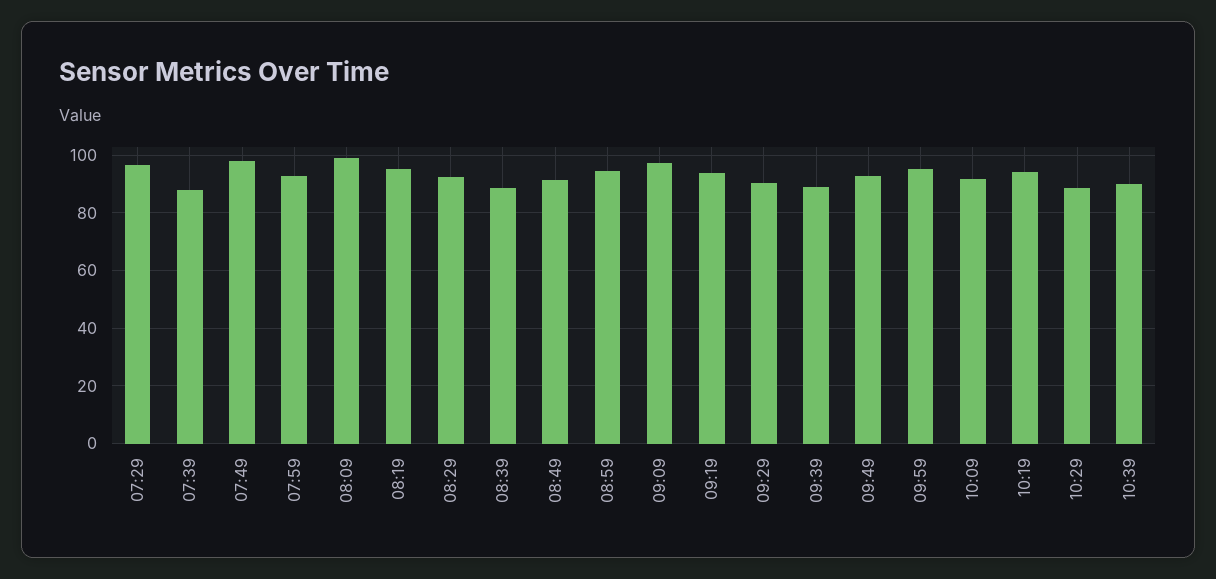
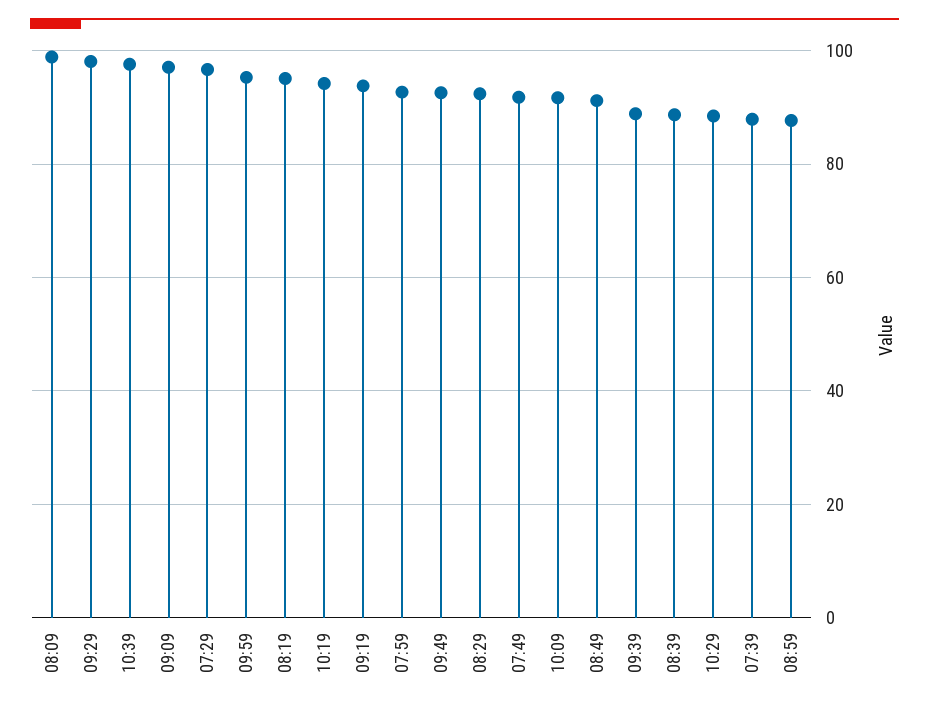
07:49: 97.5 -> 92
08:59: 95 -> 88
09:29: 90 -> 98
10:39: 90 -> 98

